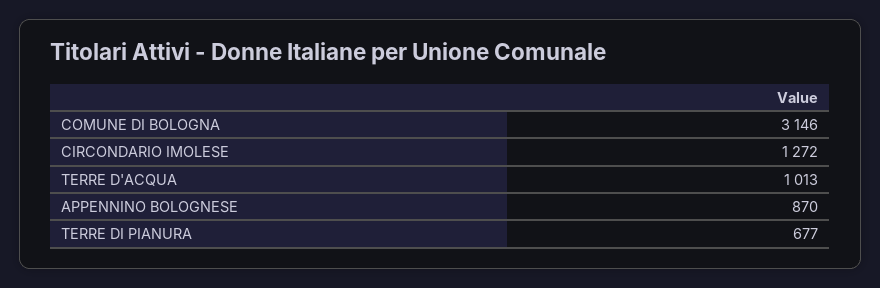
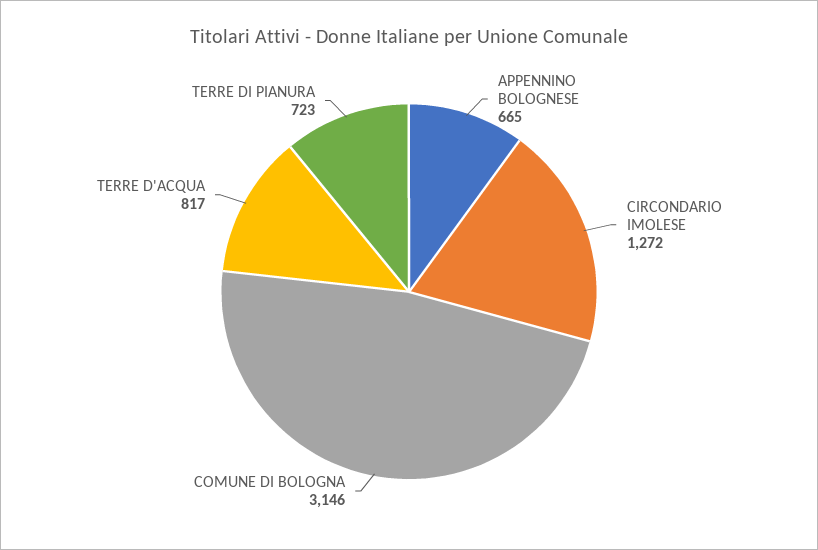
TERRE D'ACQUA: 1013 -> 817
APPENNINO BOLOGNESE: 870 -> 665
TERRE DI PIANURA: 677 -> 723

